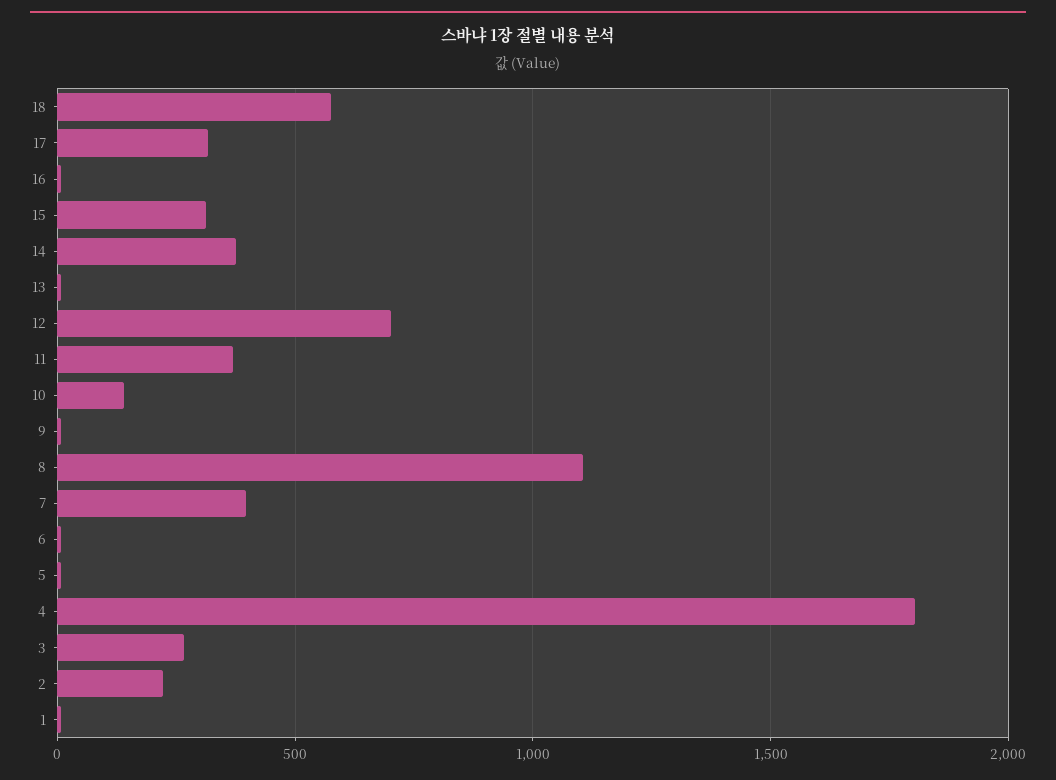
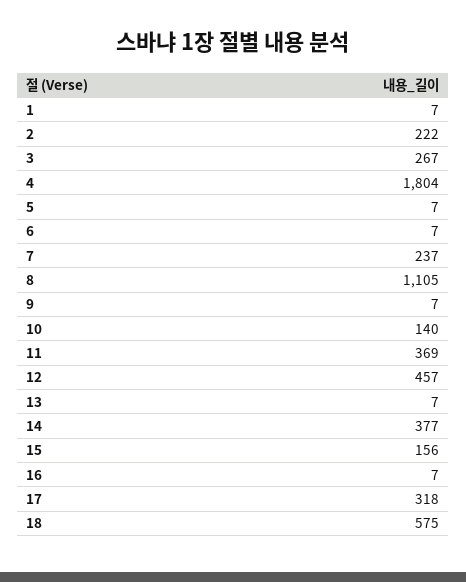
15: 300 -> 156
12: 700 -> 457
7: 400 -> 237

